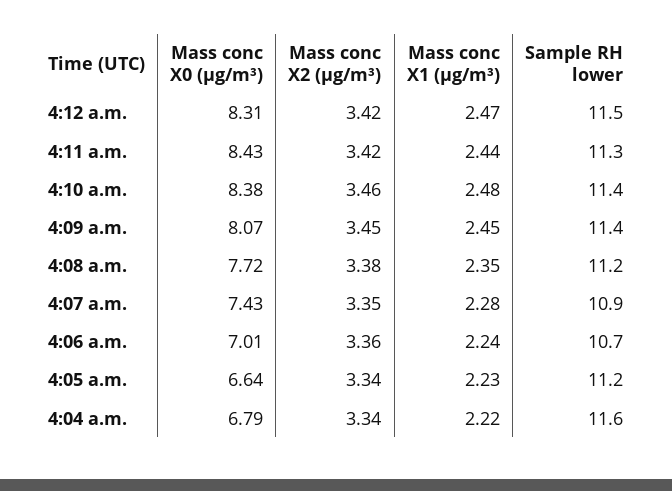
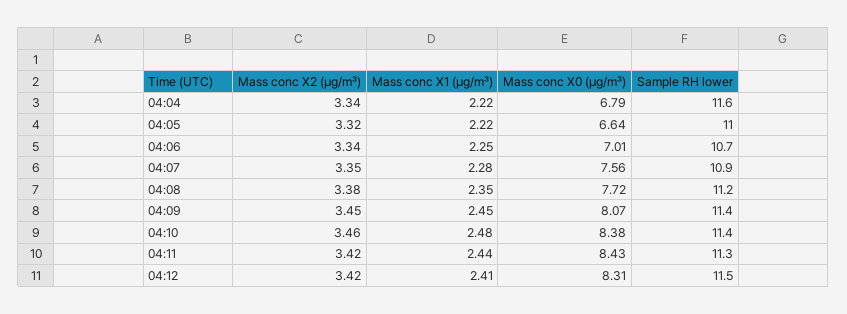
Mass conc X1 (μg/m³), 4:12 a.m.: 2.47 -> 2.41
Mass conc X0 (μg/m³), 4:07 a.m.: 7.43 -> 7.56
Mass conc X2 (μg/m³), 4:06 a.m.: 3.36 -> 3.34
Mass conc X1 (μg/m³), 4:06 a.m.: 2.24 -> 2.25
Mass conc X2 (μg/m³), 4:05 a.m.: 3.34 -> 3.32
Mass conc X1 (μg/m³), 4:05 a.m.: 2.23 -> 2.22
Sample RH lower, 4:05 a.m.: 11.2 -> 11

